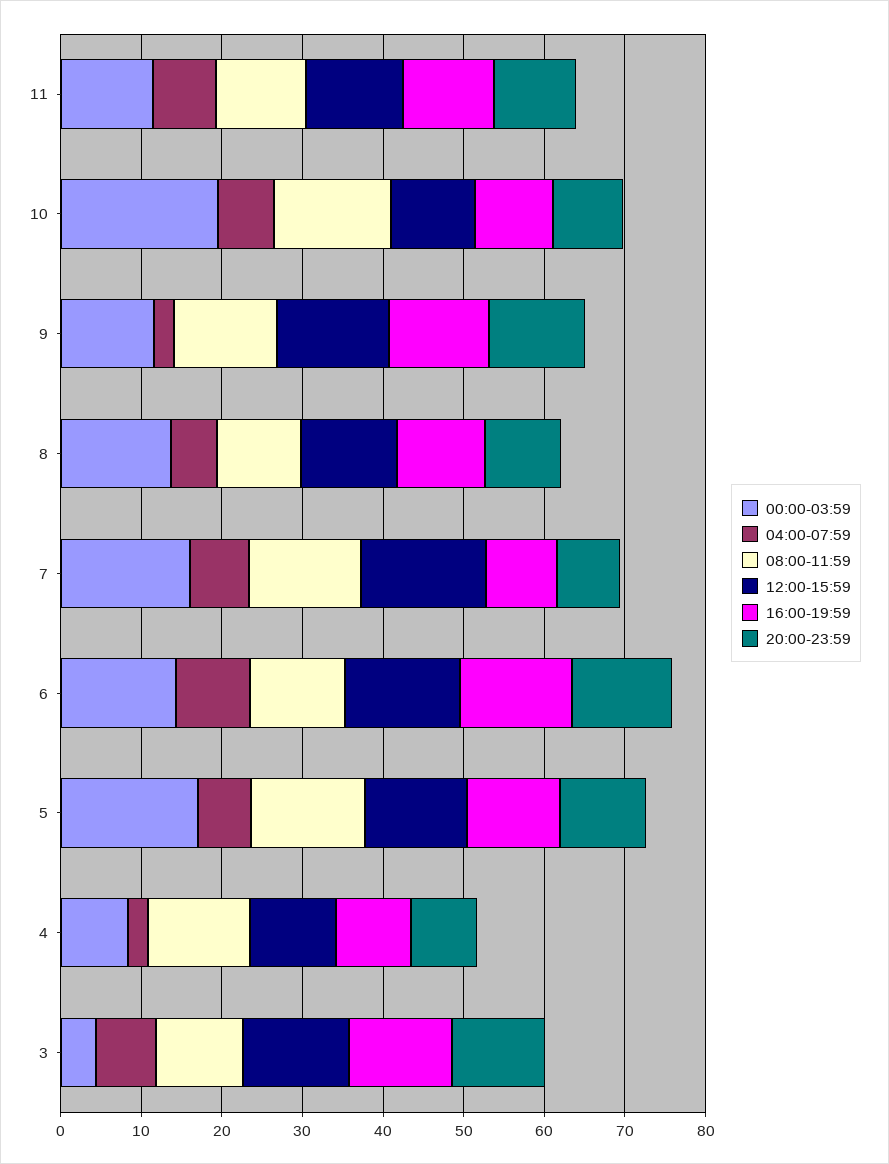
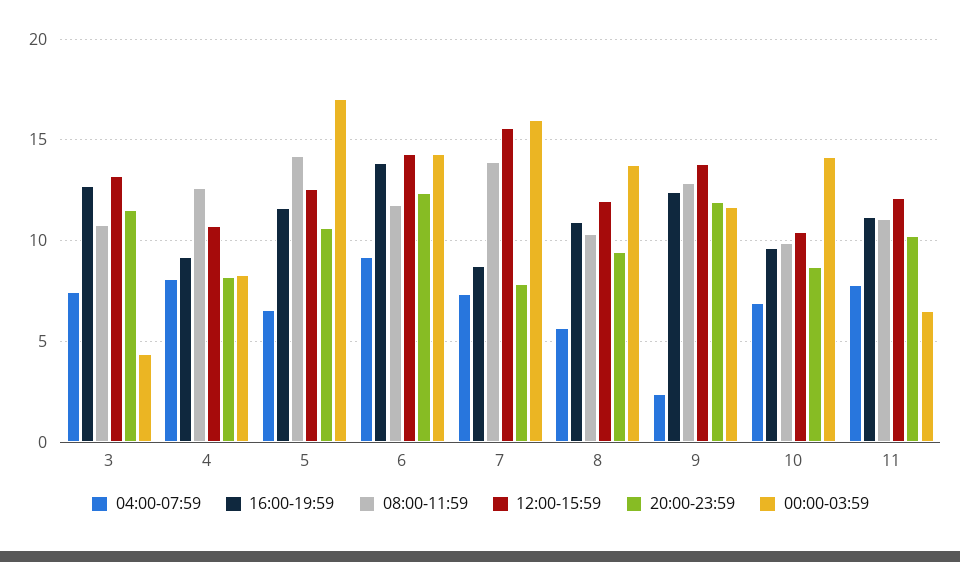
00:00-03:59, 11: 12 -> 6.5
00:00-03:59, 10: 20 -> 14
08:00-11:59, 10: 14 -> 10
04:00-07:59, 4: 2 -> 8

